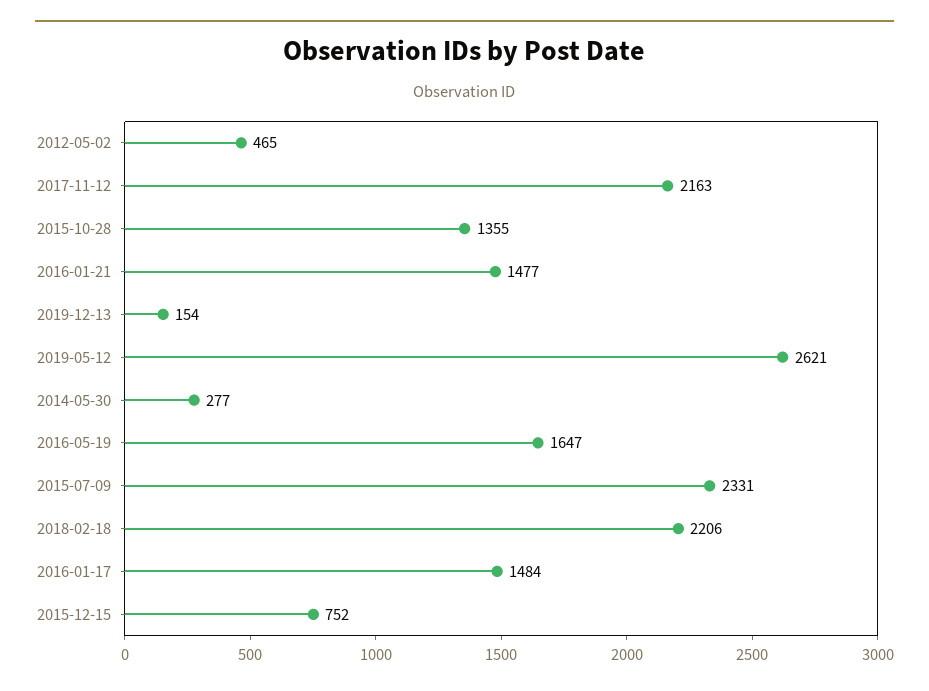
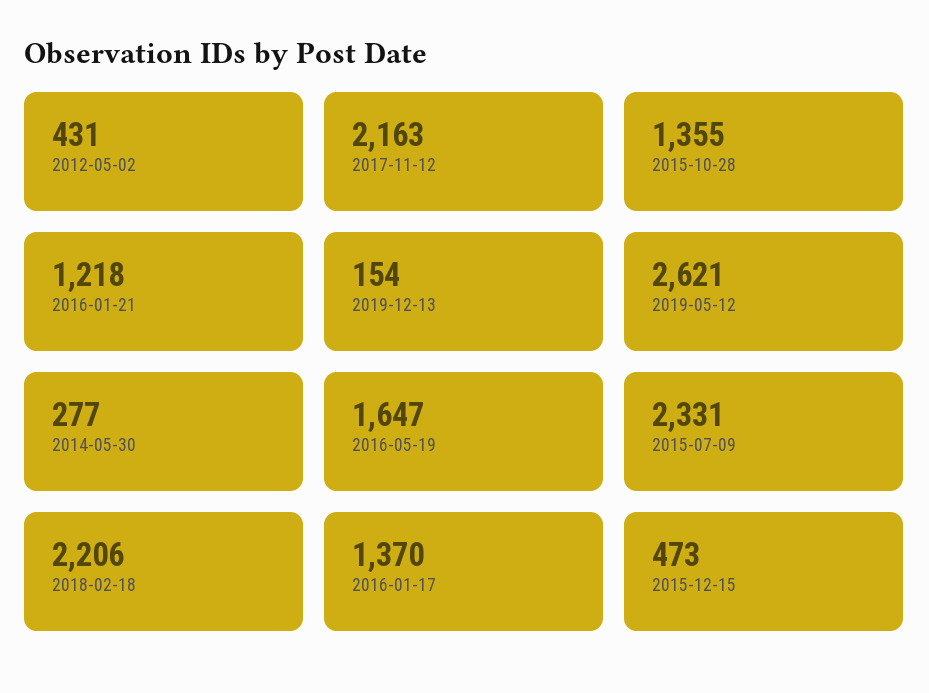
2012-05-02: 465 -> 431
2016-01-21: 1477 -> 1218
2016-01-17: 1484 -> 1370
2015-12-15: 752 -> 473

